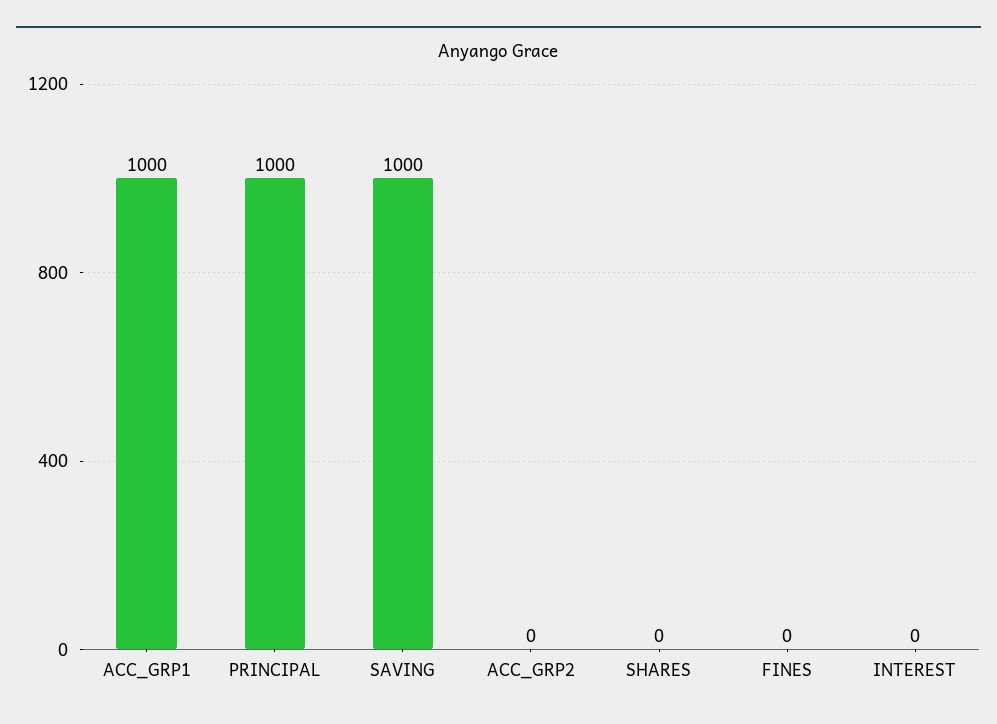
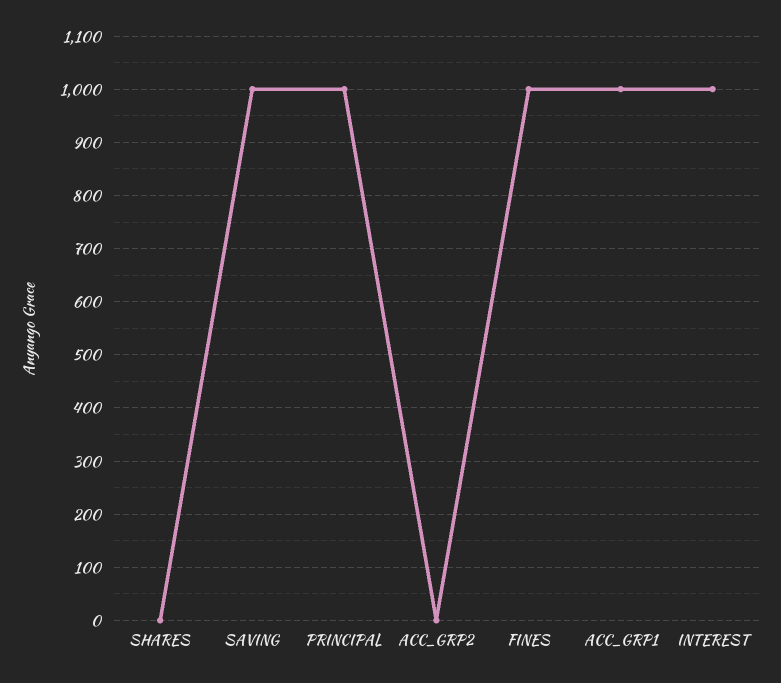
FINES: 0 -> 1000
INTEREST: 0 -> 1000

